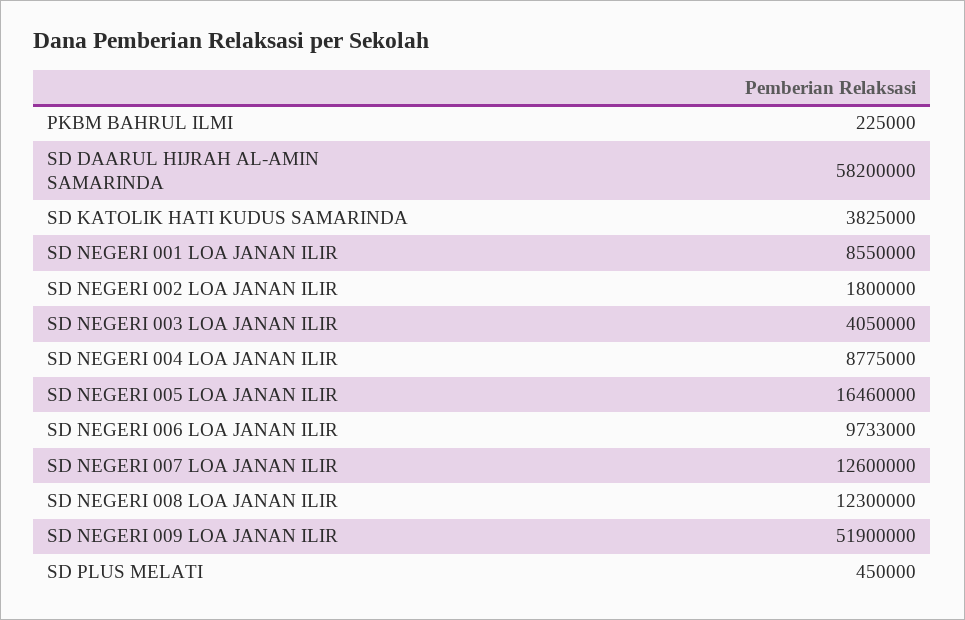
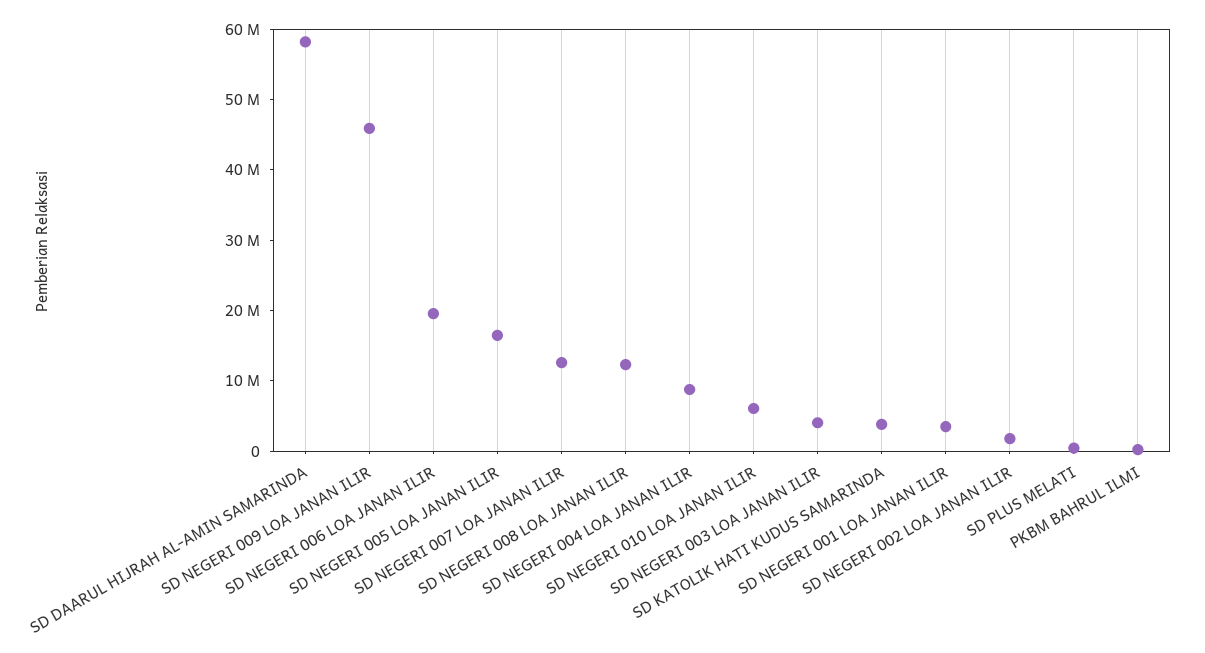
SD NEGERI 001 LOA JANAN ILIR: 8550000 -> 4000000
SD NEGERI 006 LOA JANAN ILIR: 9733000 -> 20000000
SD NEGERI 009 LOA JANAN ILIR: 51900000 -> 46000000
SD NEGERI 010 LOA JANAN ILIR: none -> 6000000

